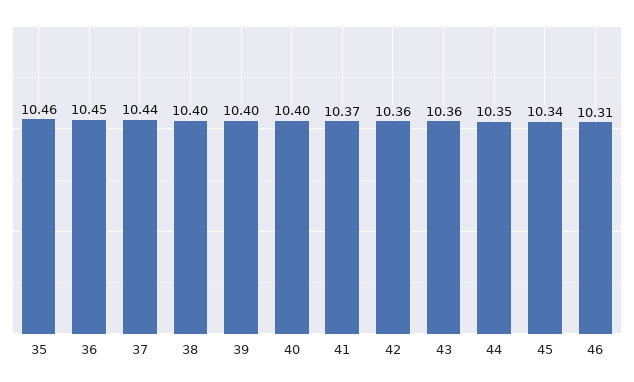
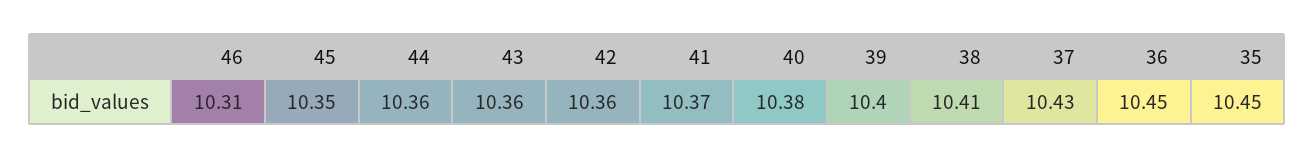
35: 10.46 -> 10.45
37: 10.44 -> 10.43
38: 10.4 -> 10.41
40: 10.4 -> 10.38
44: 10.35 -> 10.36
45: 10.34 -> 10.35

